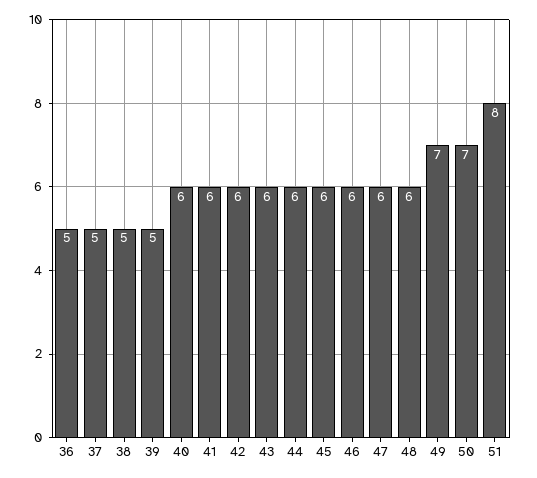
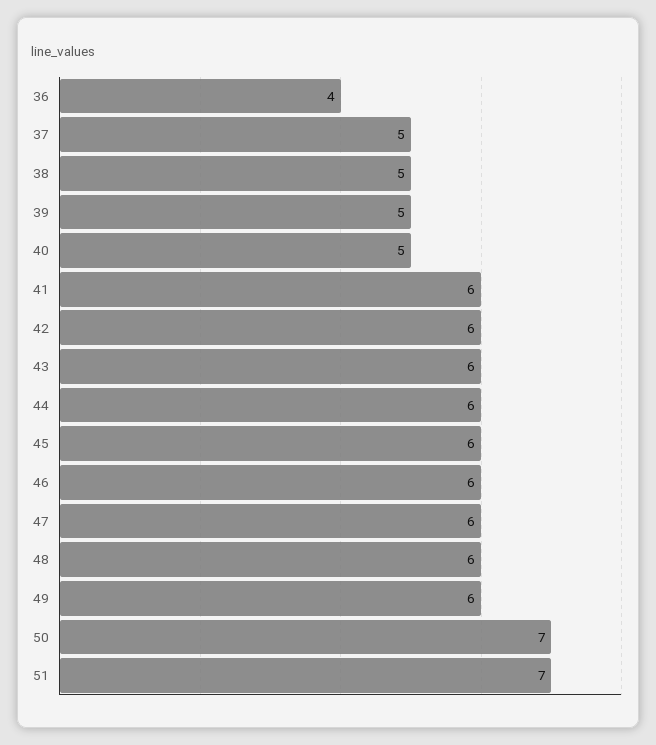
36: 5 -> 4
40: 6 -> 5
49: 7 -> 6
51: 8 -> 7

